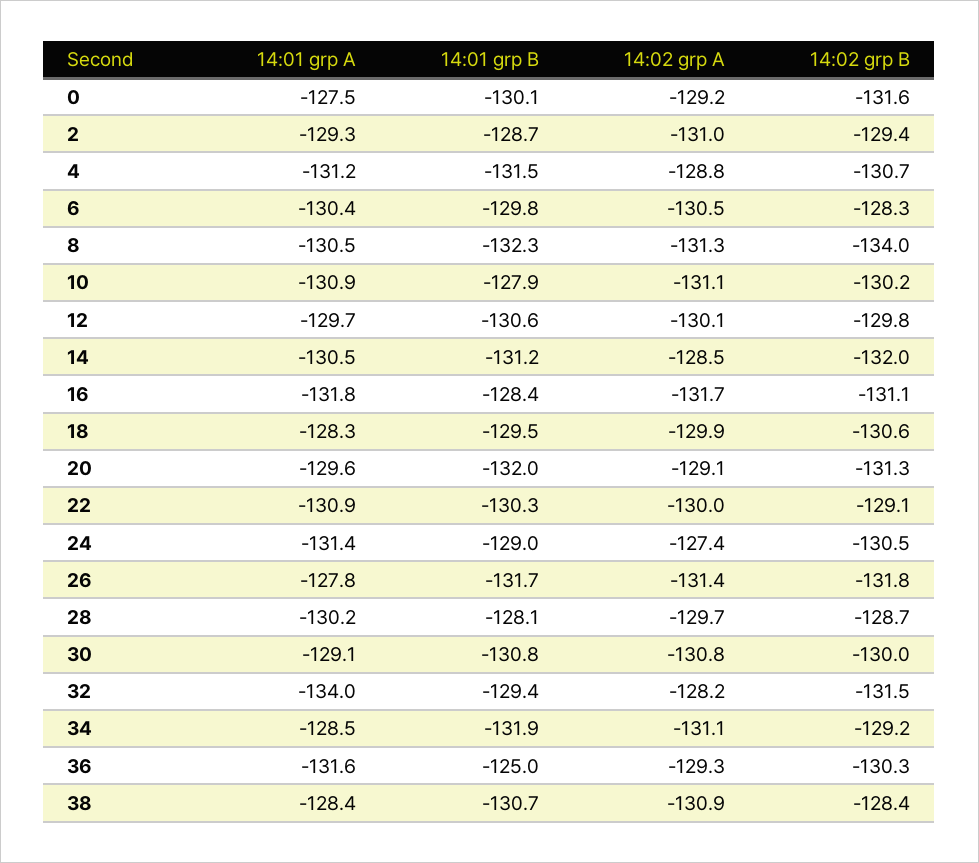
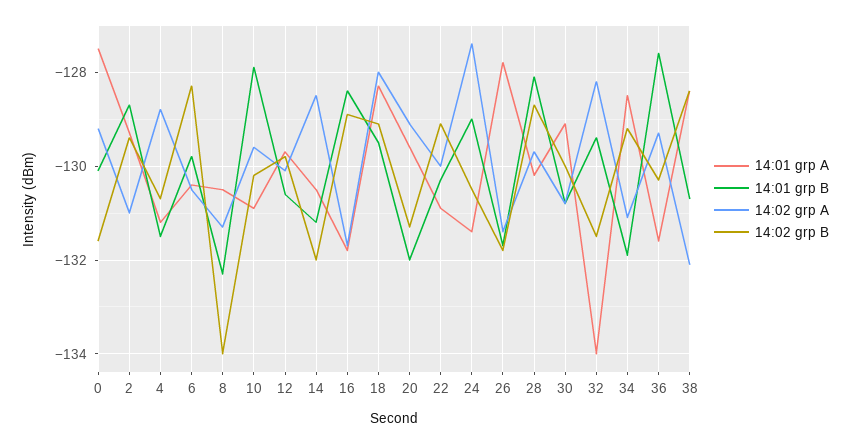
14:02 grp A, 10: -131.1 -> -129.5
14:02 grp B, 16: -131.1 -> -129
14:02 grp A, 18: -129.9 -> -128
14:02 grp B, 18: -130.6 -> -129
14:01 grp B, 36: -125 -> -127.5
14:02 grp A, 38: -130.9 -> -132

